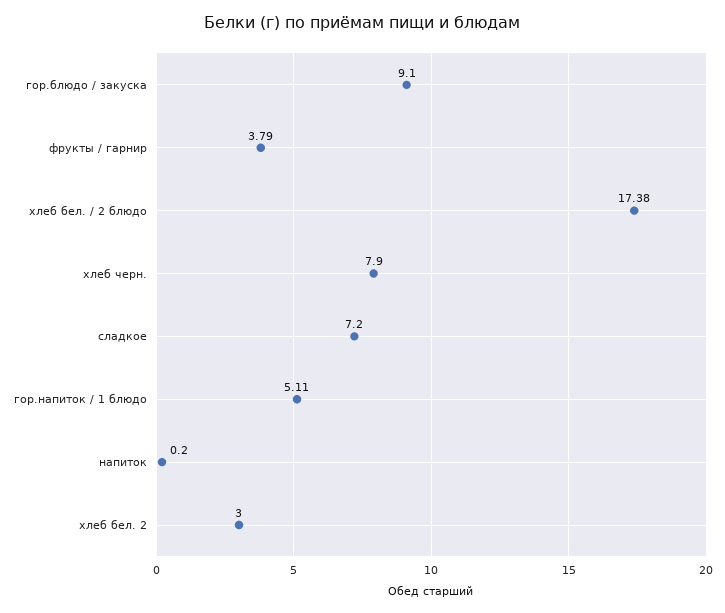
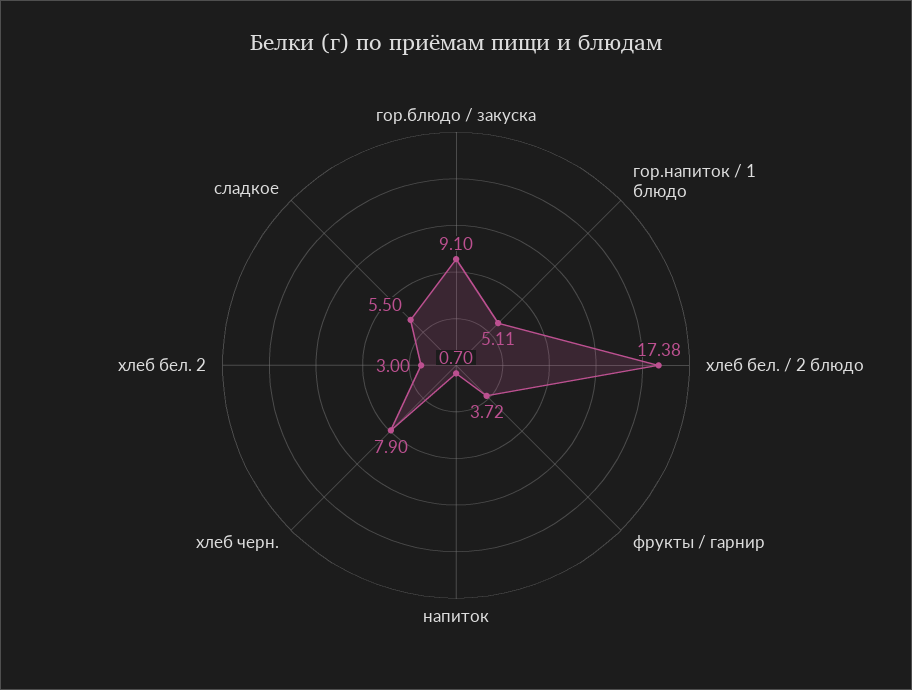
фрукты / гарнир: 3.79 -> 3.72
сладкое: 7.2 -> 5.5
напиток: 0.2 -> 0.7

